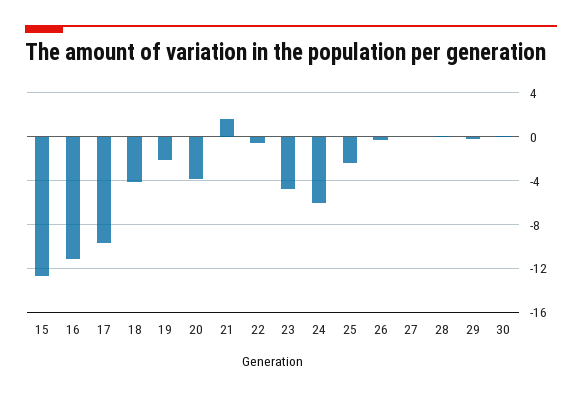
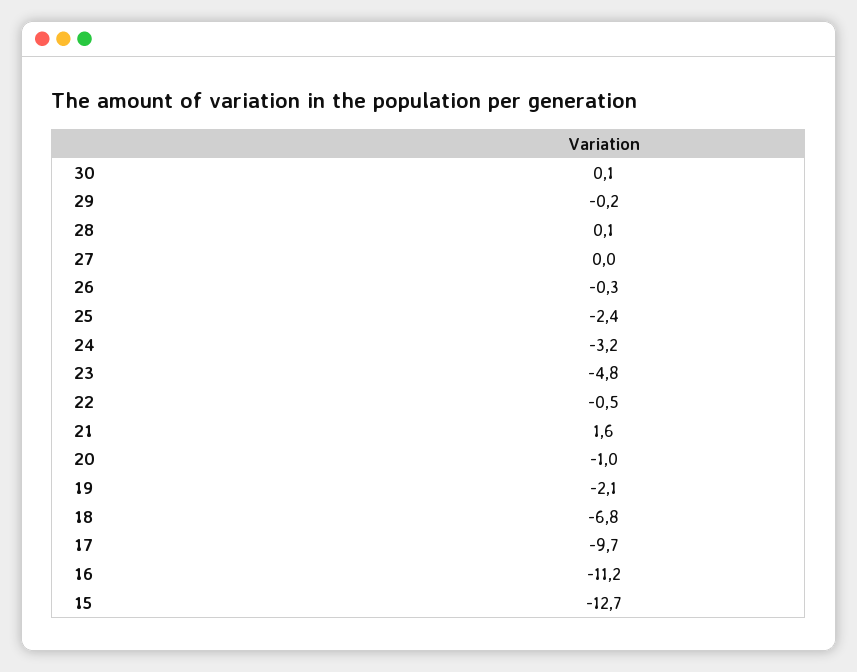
18: -4 -> -6.8
20: -4 -> -1
24: -6 -> -3.2

